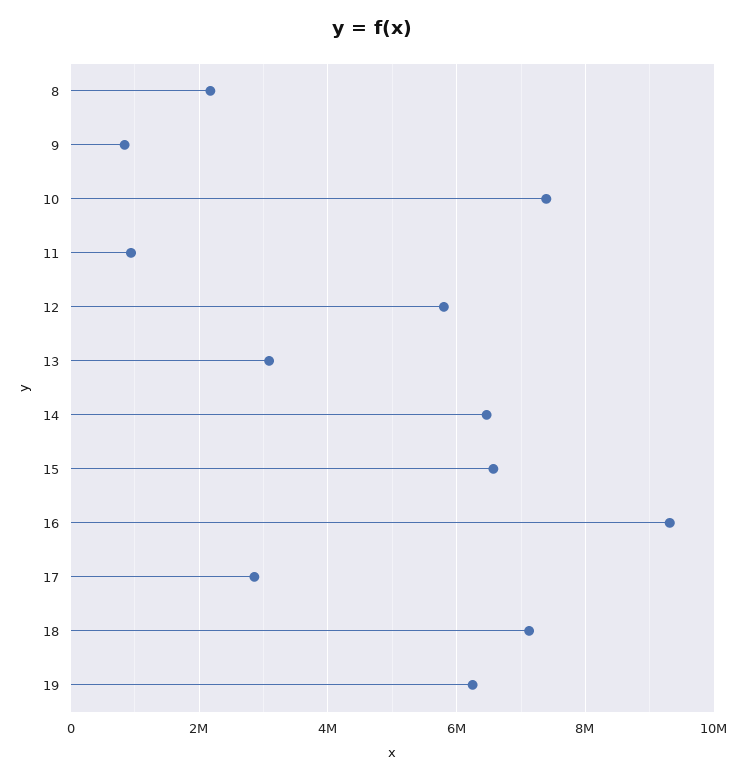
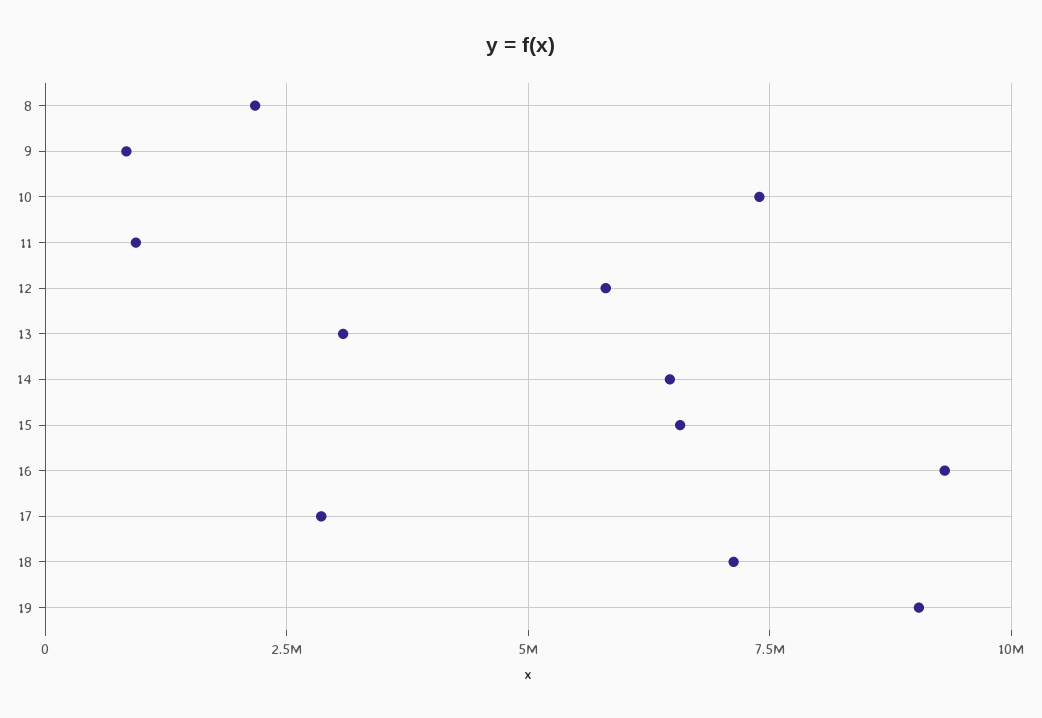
19: 6200000 -> 9000000

